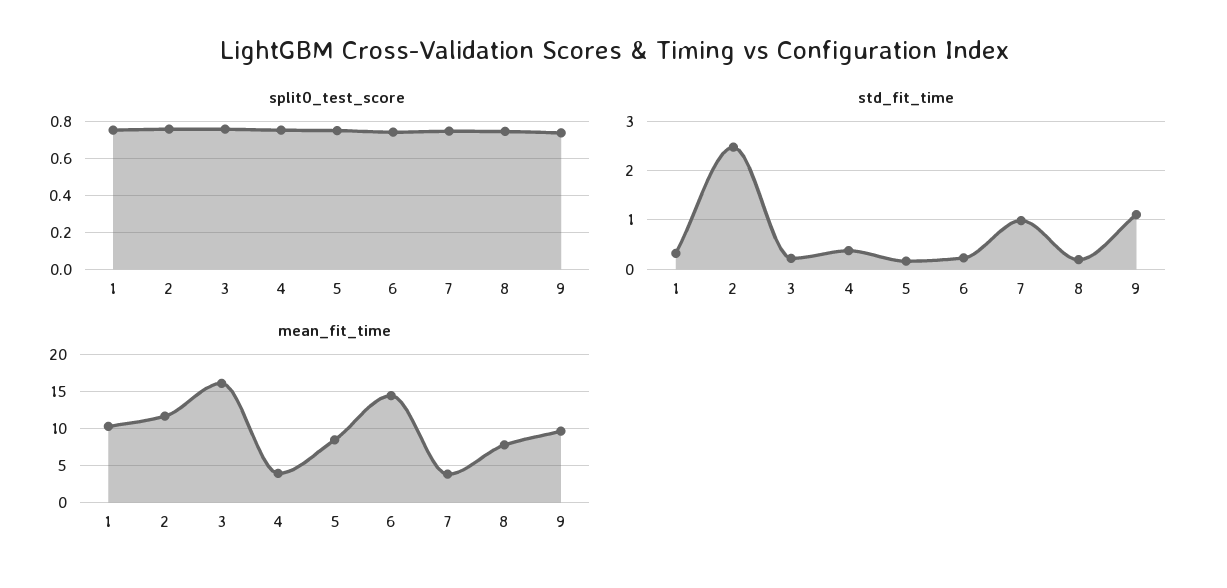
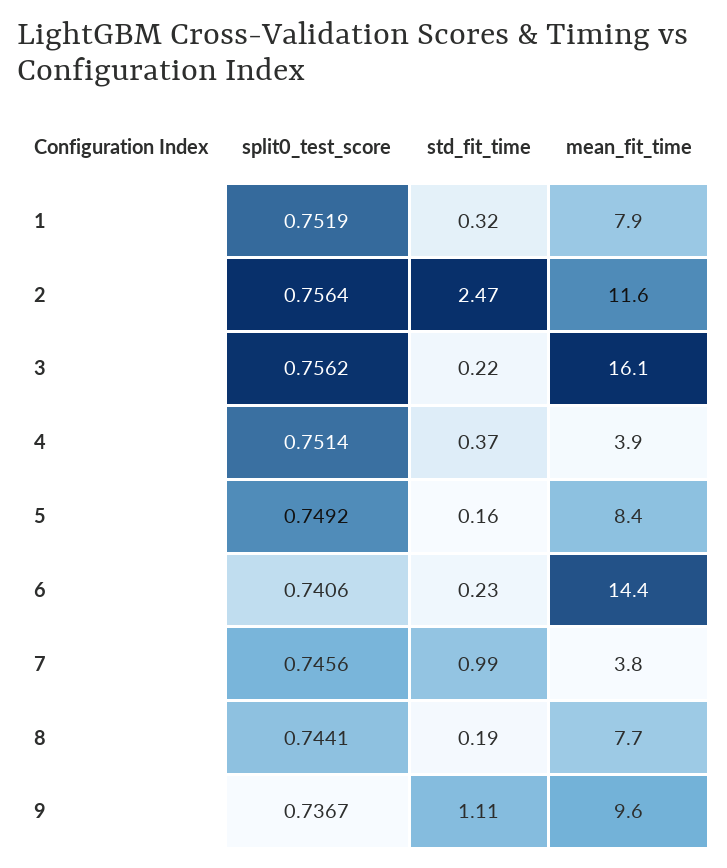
mean_fit_time, 1: 10 -> 7.9

